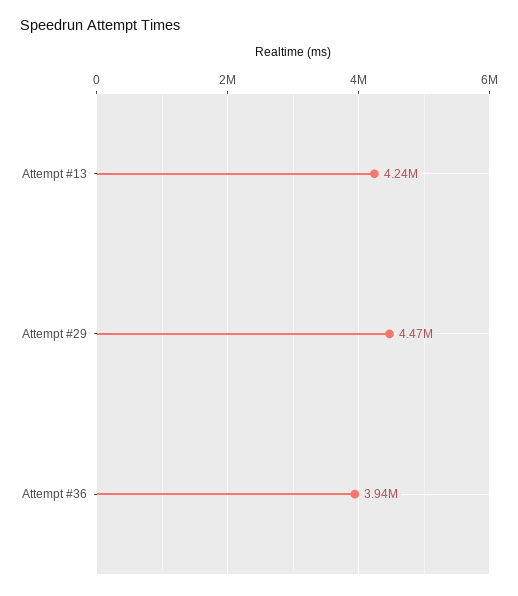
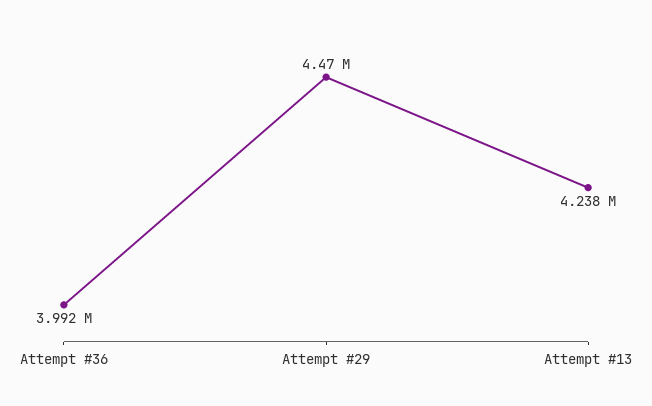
Attempt #36: 3940000 -> 3992000

